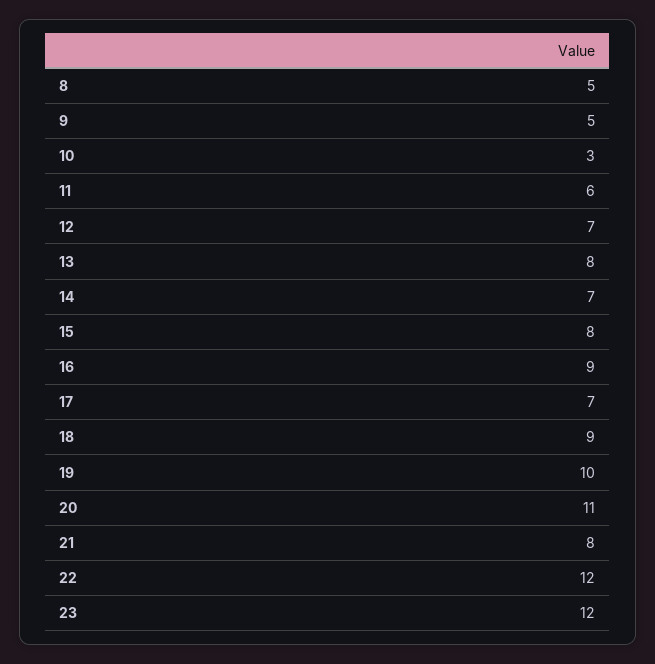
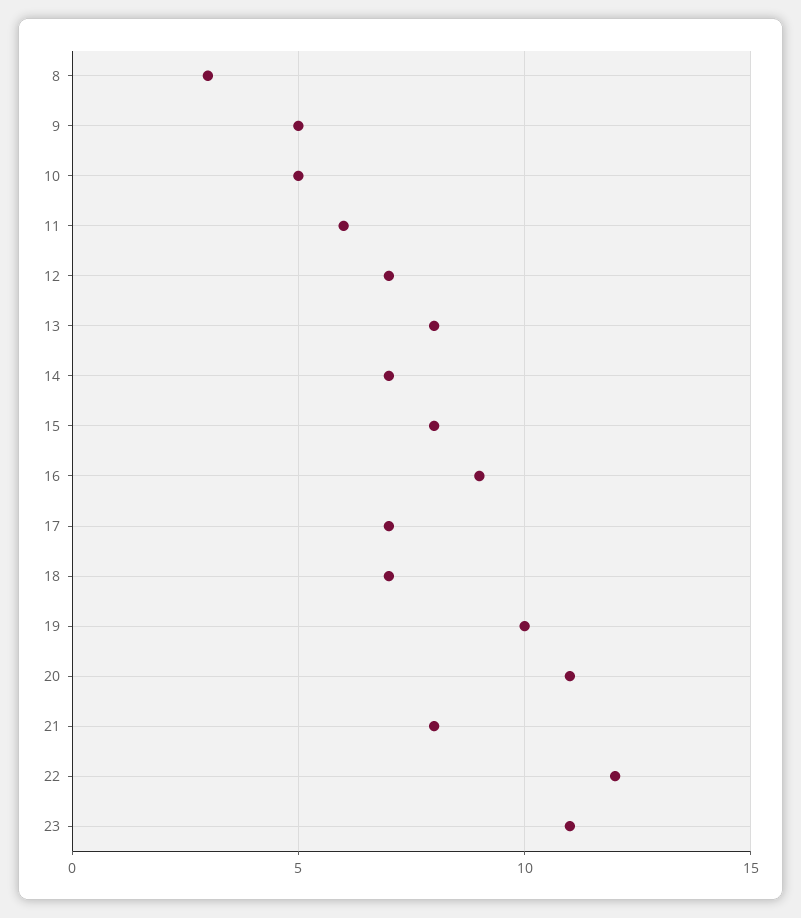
8: 5 -> 3
10: 3 -> 5
18: 9 -> 7
23: 12 -> 11

